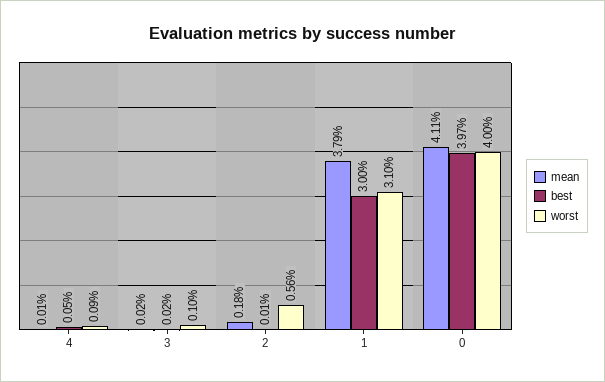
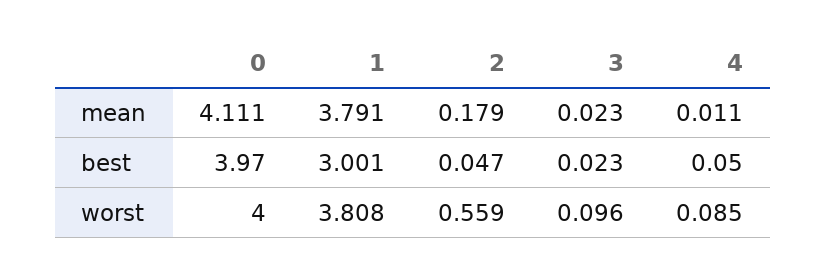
best, 2: 0.01 -> 0.047
worst, 1: 3.1 -> 3.808

